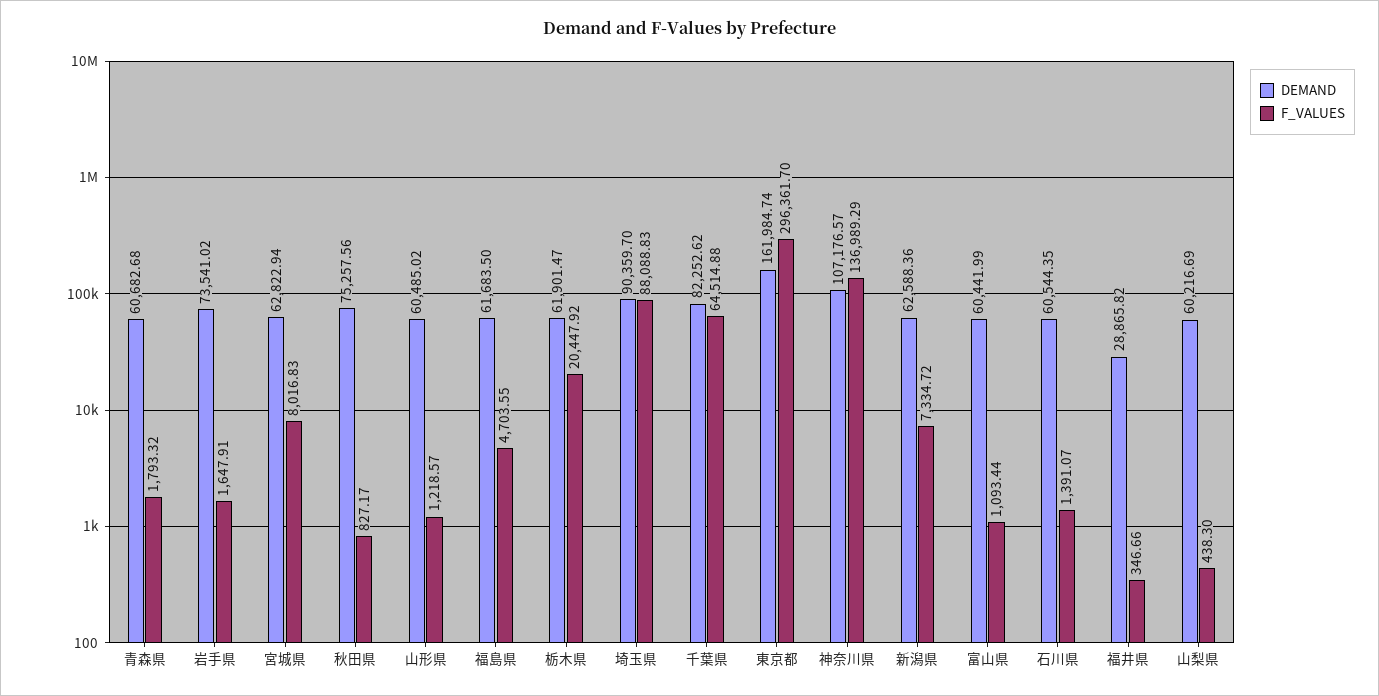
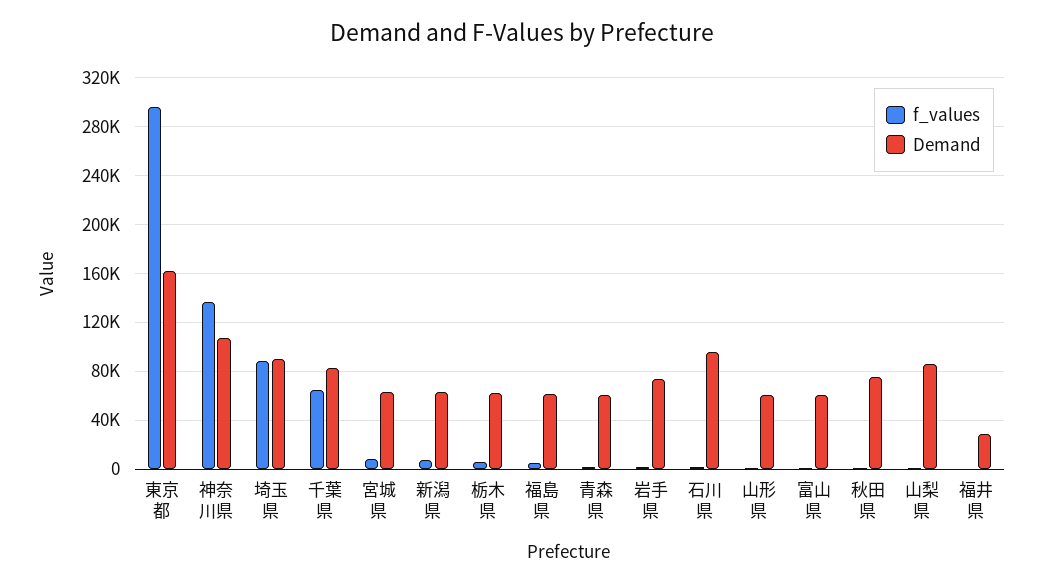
F_VALUES, 栃木県: 20447.92 -> 5000
DEMAND, 石川県: 60544.35 -> 95000
DEMAND, 山梨県: 60216.69 -> 85000

